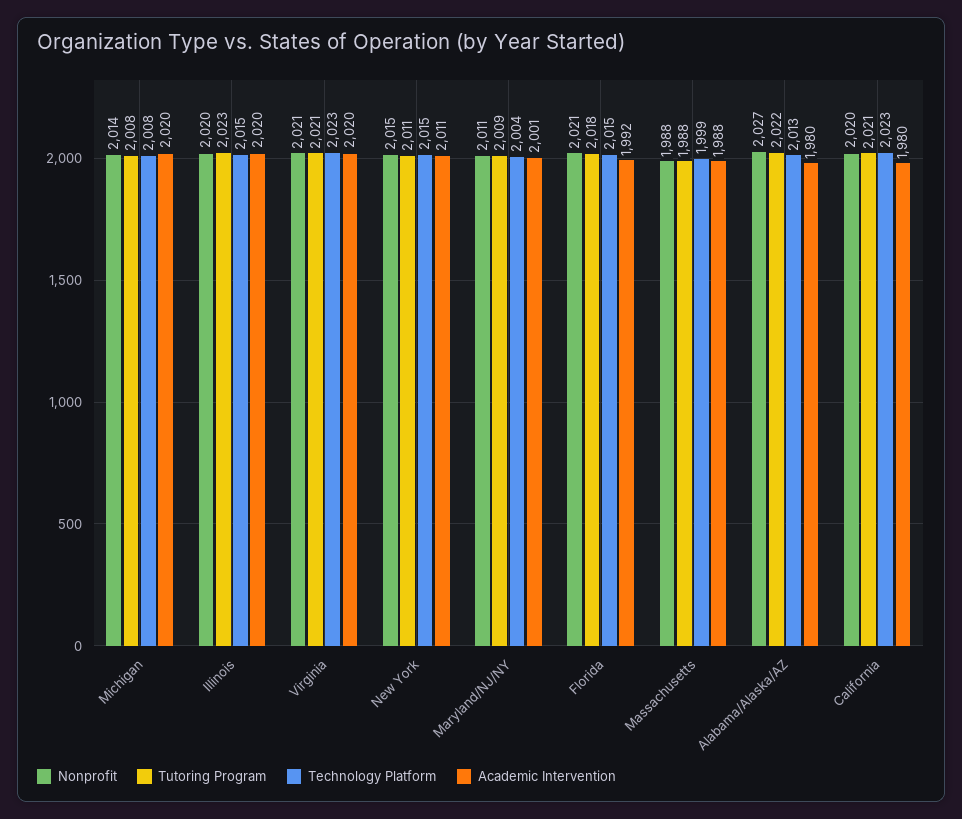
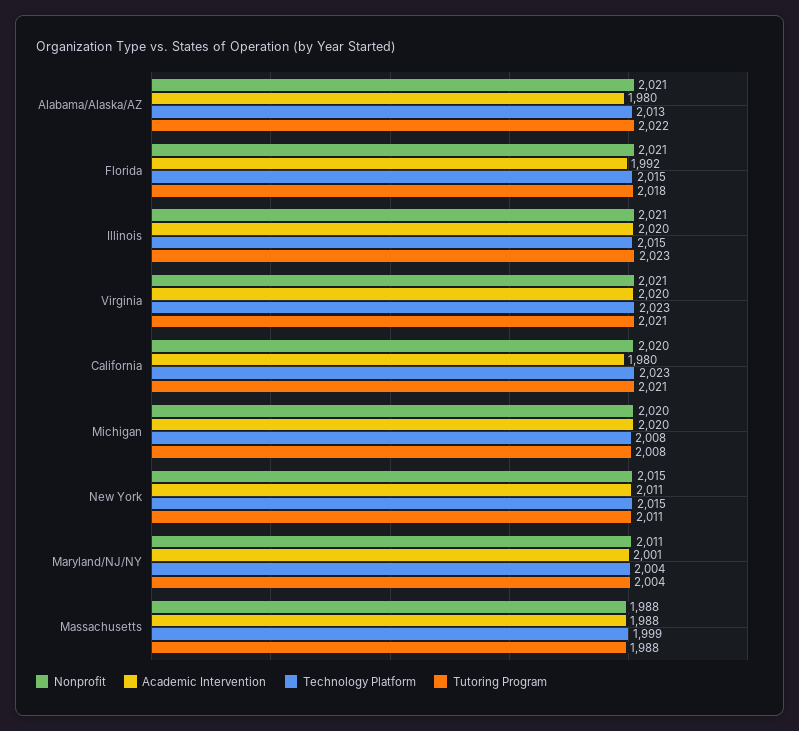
Nonprofit, Michigan: 2014 -> 2020
Nonprofit, Illinois: 2020 -> 2021
Tutoring Program, Maryland/NJ/NY: 2009 -> 2004
Nonprofit, Alabama/Alaska/AZ: 2027 -> 2021

